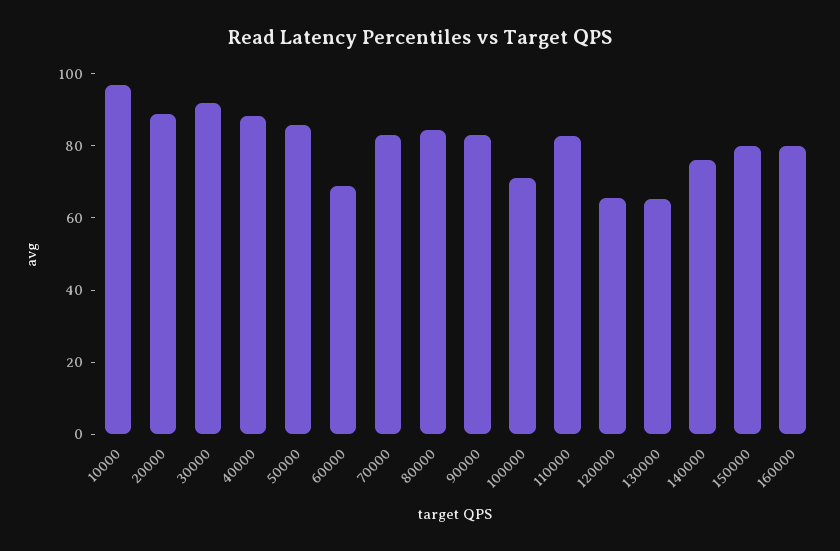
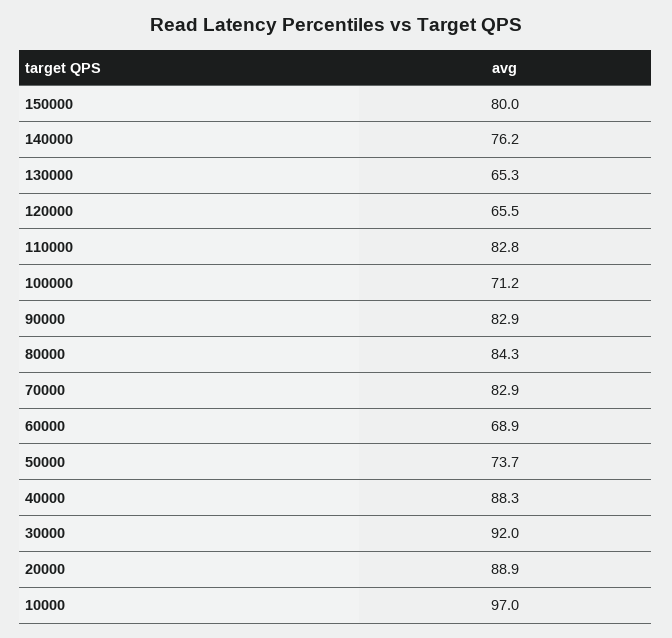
50000: 85 -> 73.7
160000: 80 -> none

